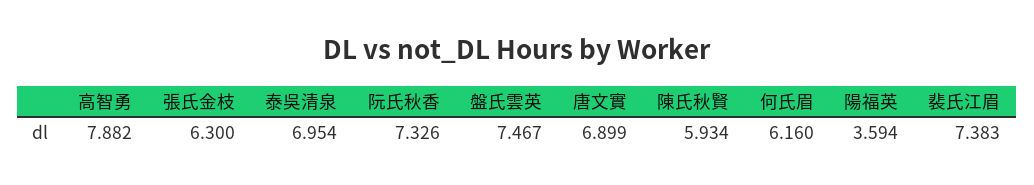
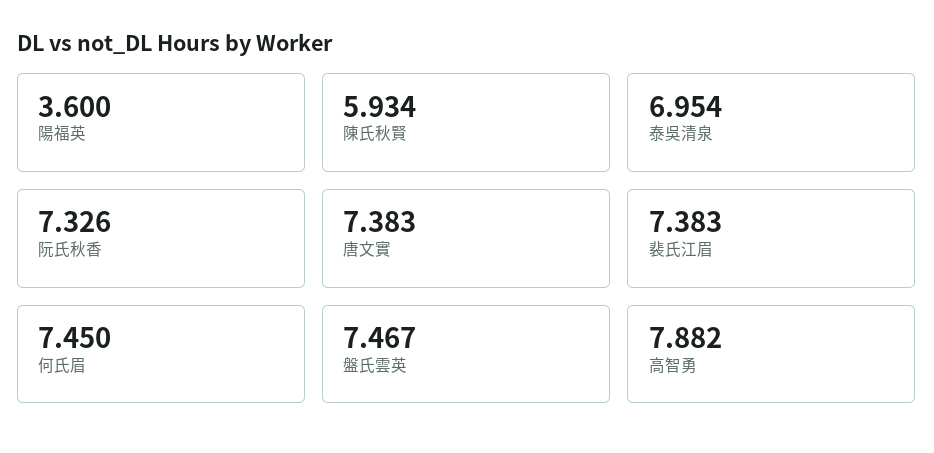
張氏金枝: 6.3 -> none
唐文實: 6.899 -> 7.383
何氏眉: 6.16 -> 7.45
陽福英: 3.594 -> 3.6

